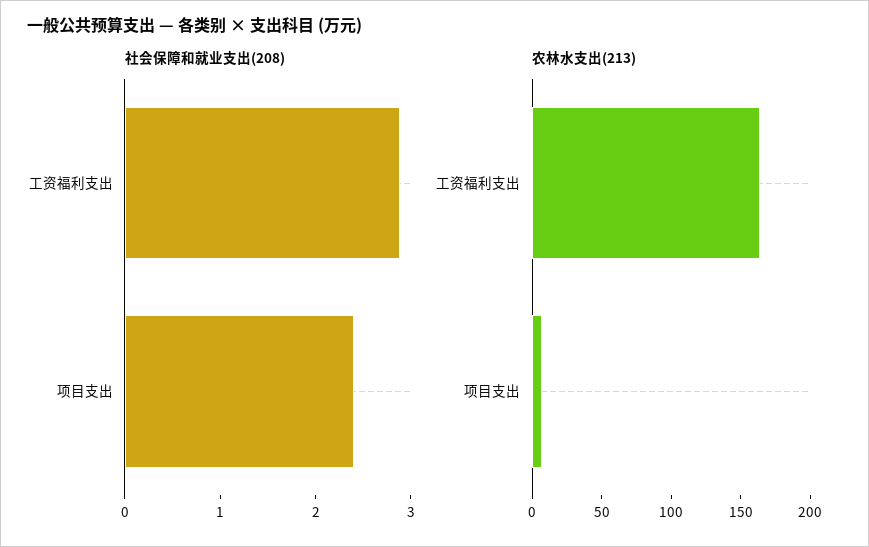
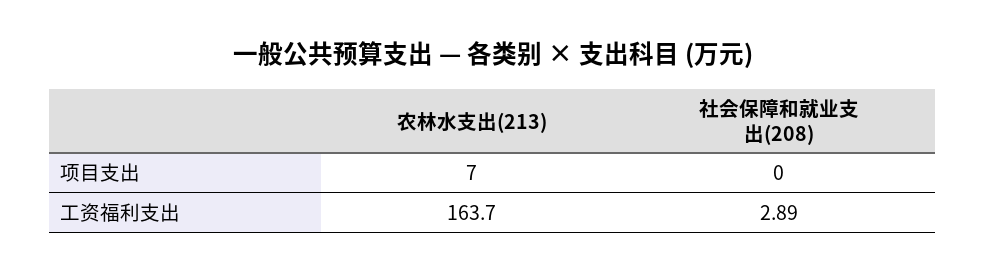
社会保障和就业支出(208), 项目支出: 2.4 -> 0

